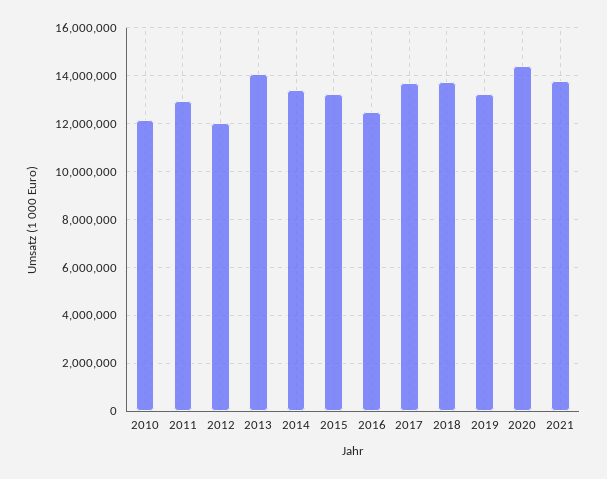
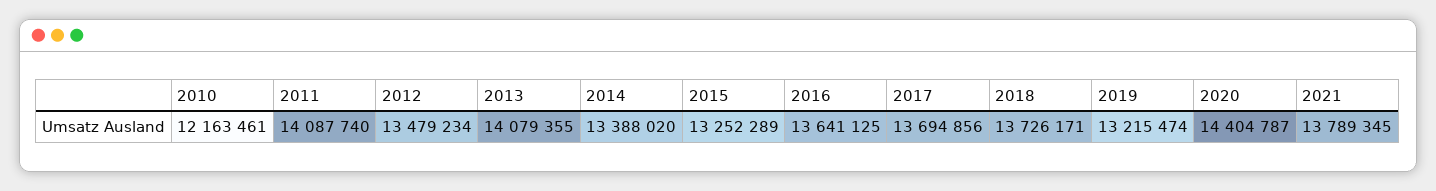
2011: 13000000 -> 14087740
2012: 12000000 -> 13479234
2016: 12500000 -> 13641125

